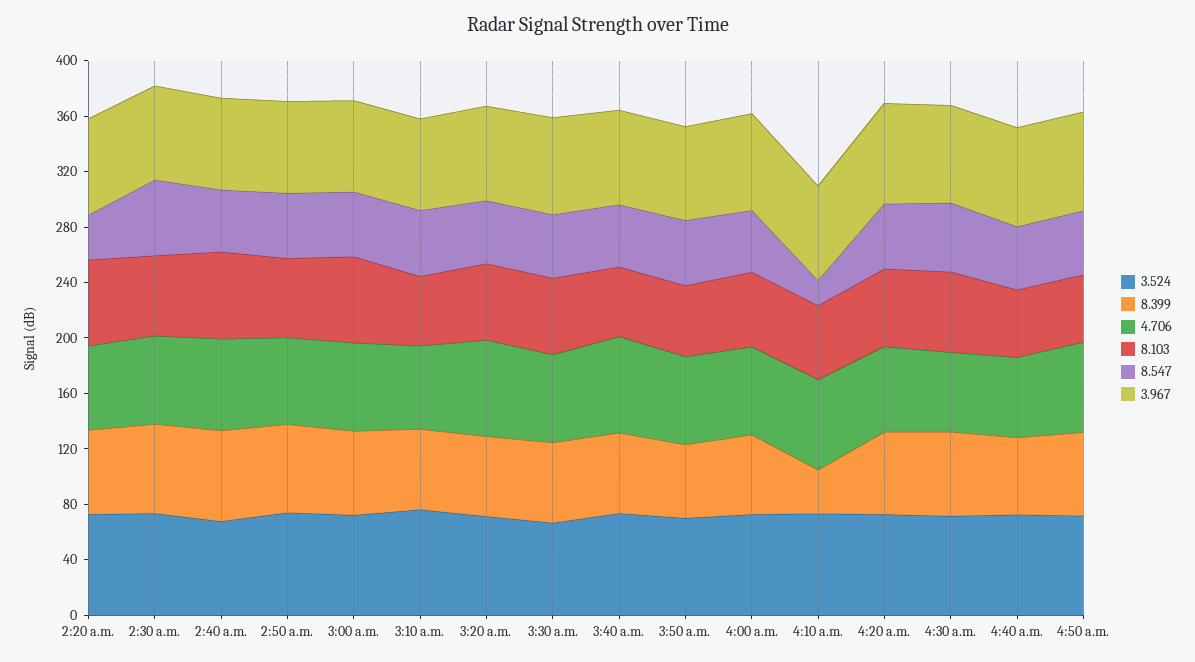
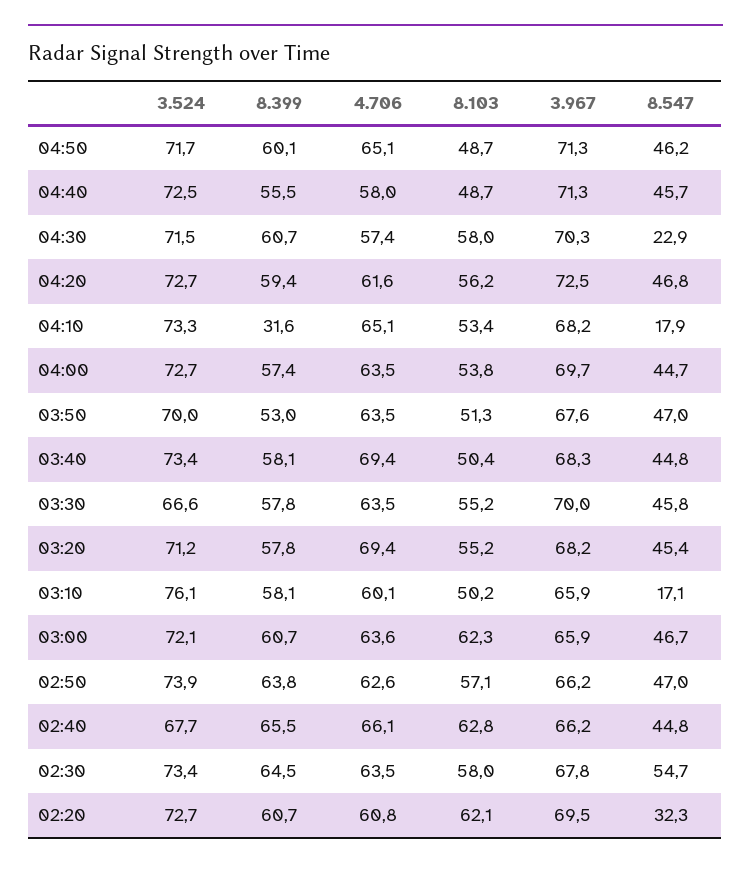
8.547, 3:10 a.m.: 50 -> 17.1
8.547, 4:30 a.m.: 50 -> 22.9

